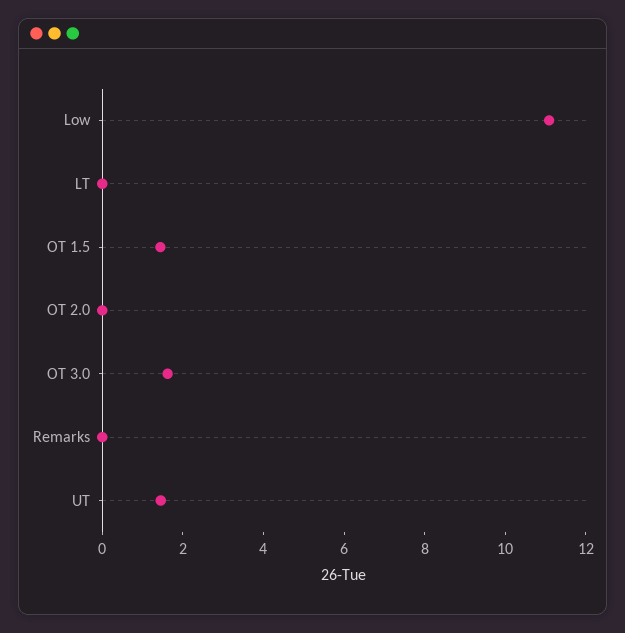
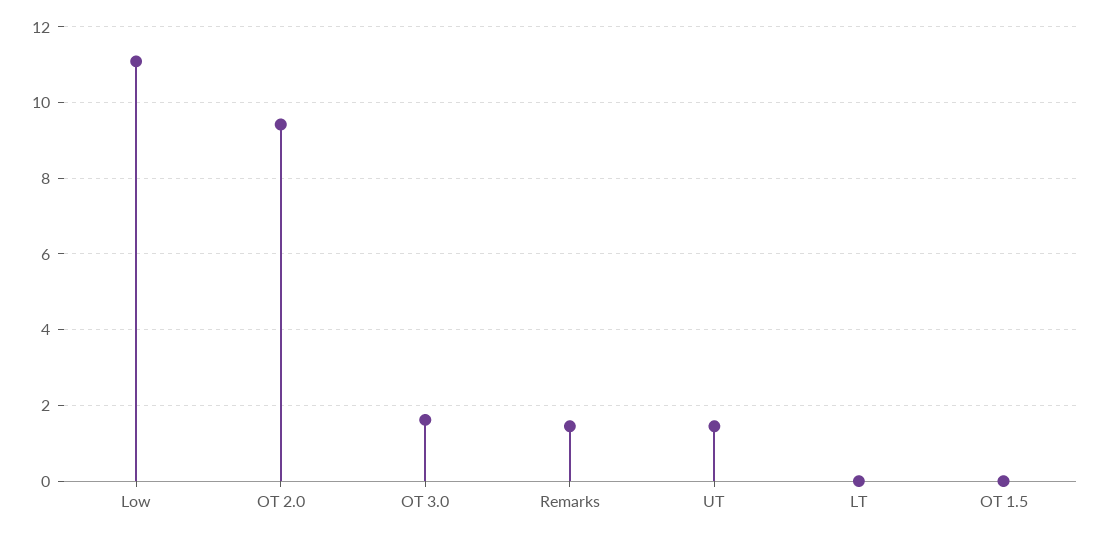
OT 1.5: 1.5 -> 0
OT 2.0: 0 -> 9.4
Remarks: 0 -> 1.4

